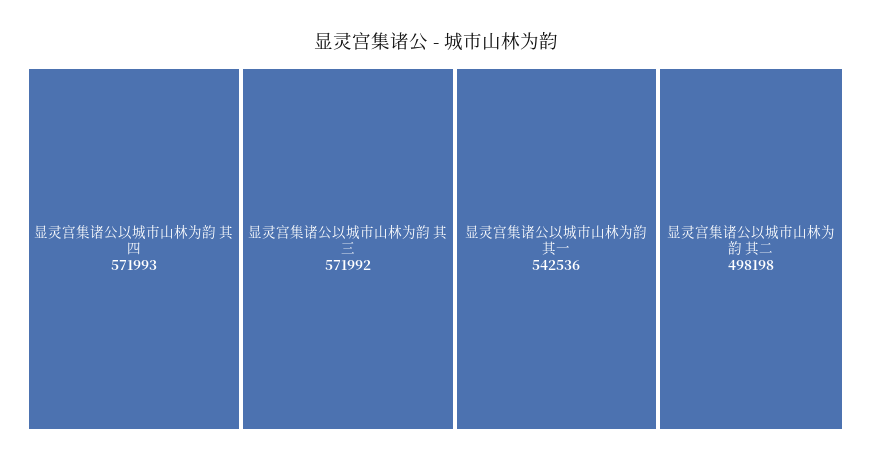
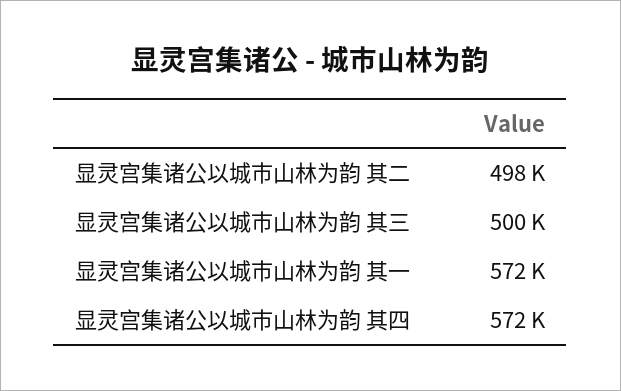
显灵宫集诸公以城市山林为韵 其三: 571992 -> 500000
显灵宫集诸公以城市山林为韵 其一: 542536 -> 572000

